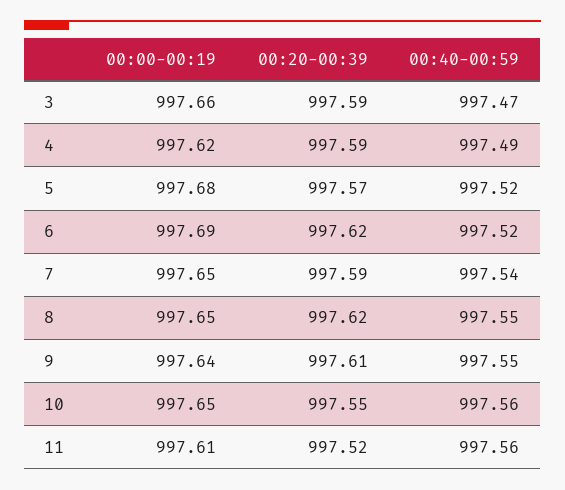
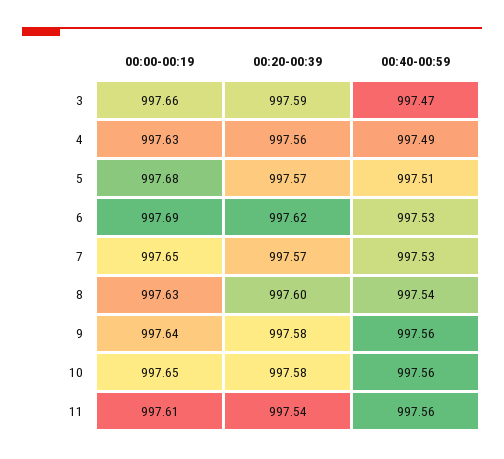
00:00-00:19, 4: 997.62 -> 997.63
00:20-00:39, 4: 997.59 -> 997.56
00:40-00:59, 5: 997.52 -> 997.51
00:40-00:59, 6: 997.52 -> 997.53
00:20-00:39, 7: 997.59 -> 997.57
00:40-00:59, 7: 997.54 -> 997.53
00:00-00:19, 8: 997.65 -> 997.63
00:20-00:39, 8: 997.62 -> 997.6
00:40-00:59, 8: 997.55 -> 997.54
00:20-00:39, 9: 997.61 -> 997.58
00:40-00:59, 9: 997.55 -> 997.56
00:20-00:39, 10: 997.55 -> 997.58
00:20-00:39, 11: 997.52 -> 997.54

